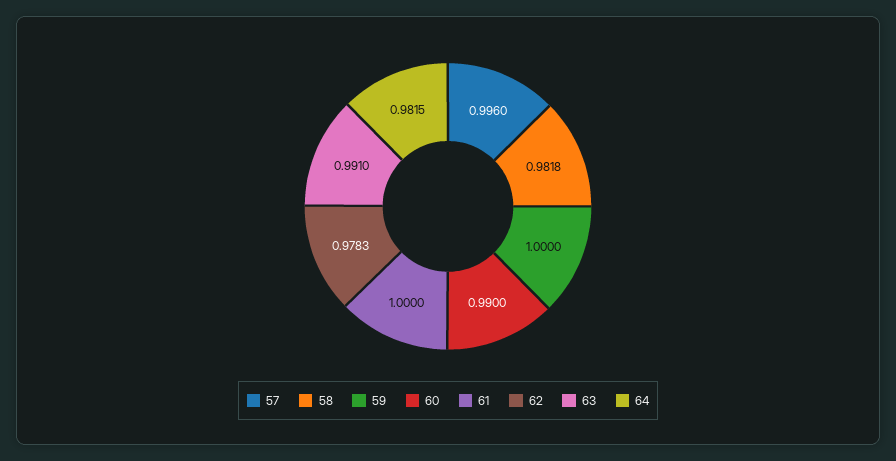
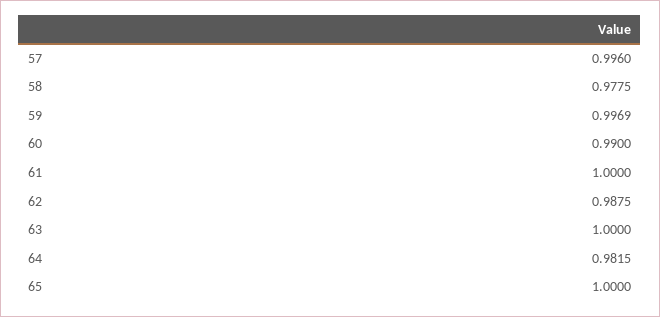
58: 0.9818 -> 0.9775
59: 1 -> 0.9969
62: 0.9783 -> 0.9875
63: 0.991 -> 1
65: none -> 1

